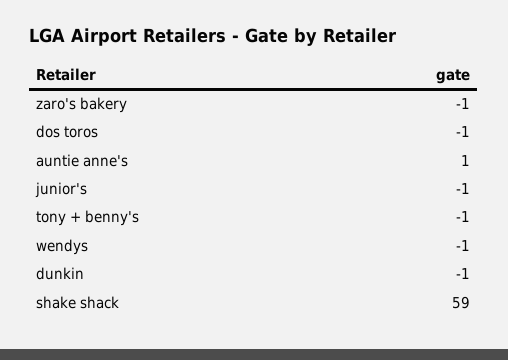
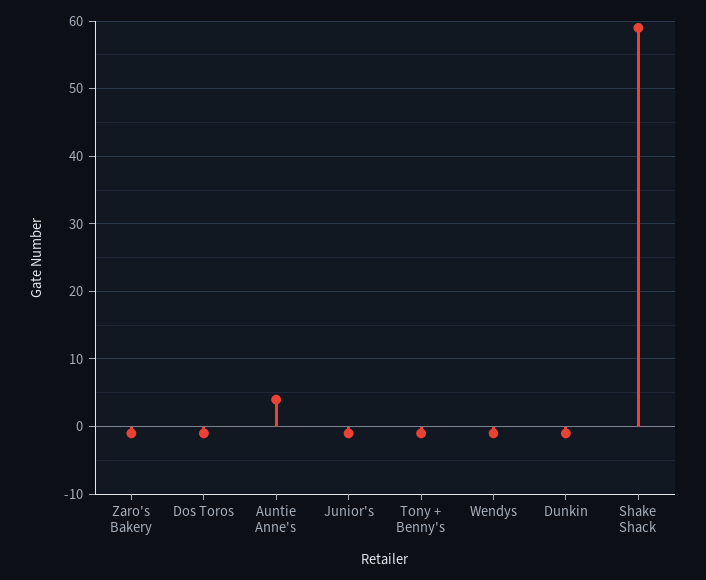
auntie anne's: 1 -> 4

